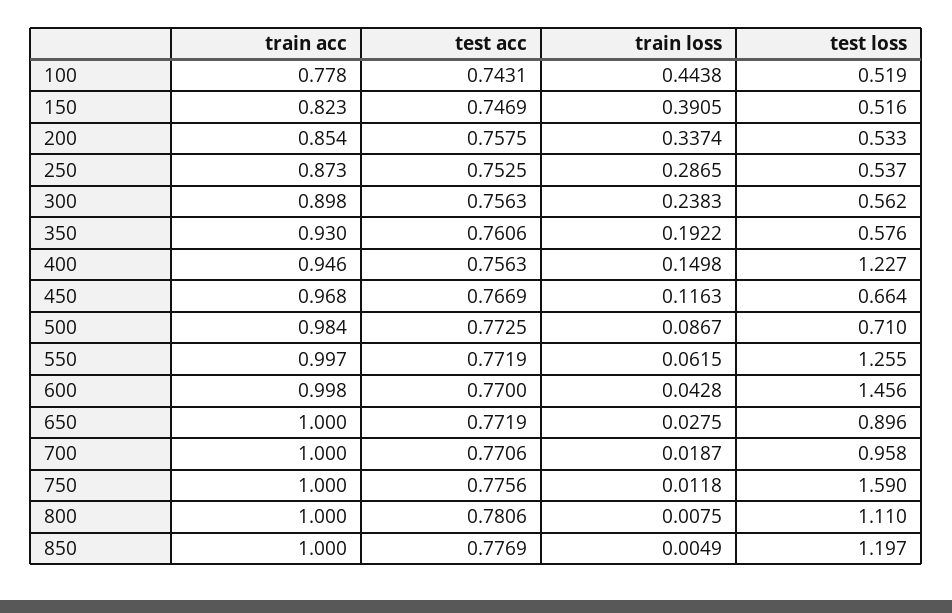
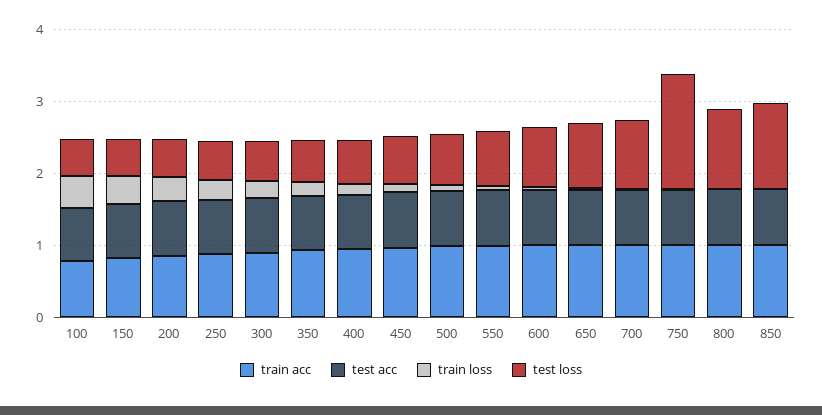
test loss, 400: 1.227 -> 0.6
test loss, 550: 1.255 -> 0.8
test loss, 600: 1.456 -> 0.8

